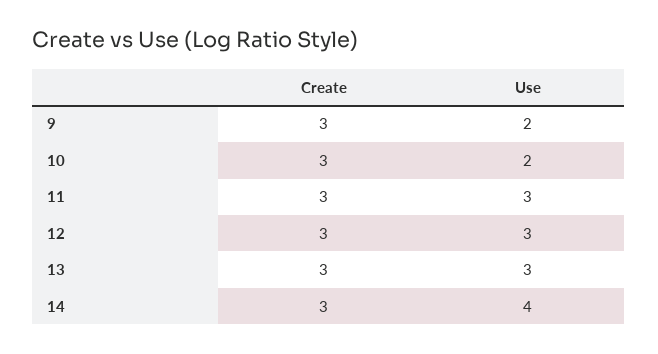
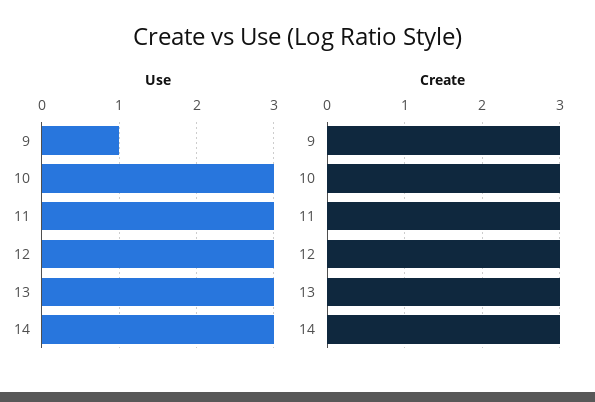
Use, 9: 2 -> 1
Use, 10: 2 -> 3
Use, 14: 4 -> 3

